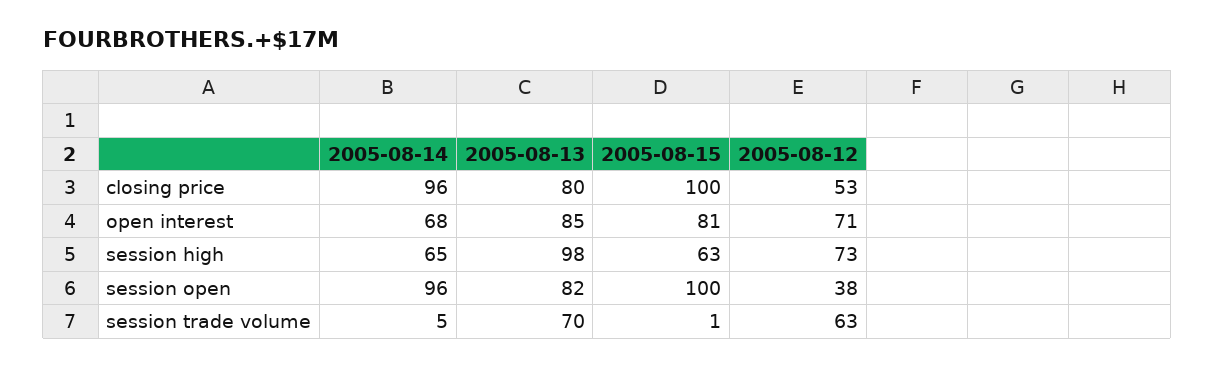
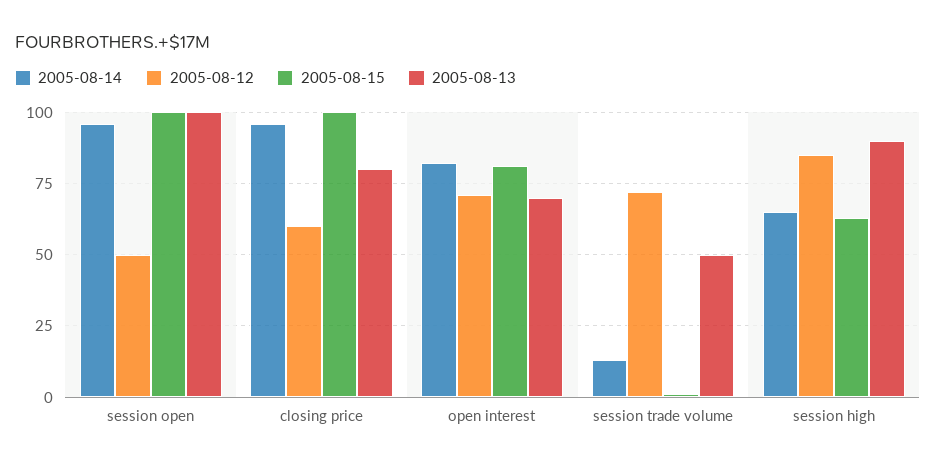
2005-08-12, closing price: 53 -> 60
2005-08-14, open interest: 68 -> 82.5
2005-08-13, open interest: 85 -> 70
2005-08-13, session high: 98 -> 90
2005-08-12, session high: 73 -> 85
2005-08-13, session open: 82 -> 100
2005-08-12, session open: 38 -> 50
2005-08-14, session trade volume: 5 -> 12.5
2005-08-13, session trade volume: 70 -> 50
2005-08-12, session trade volume: 63 -> 72.5

